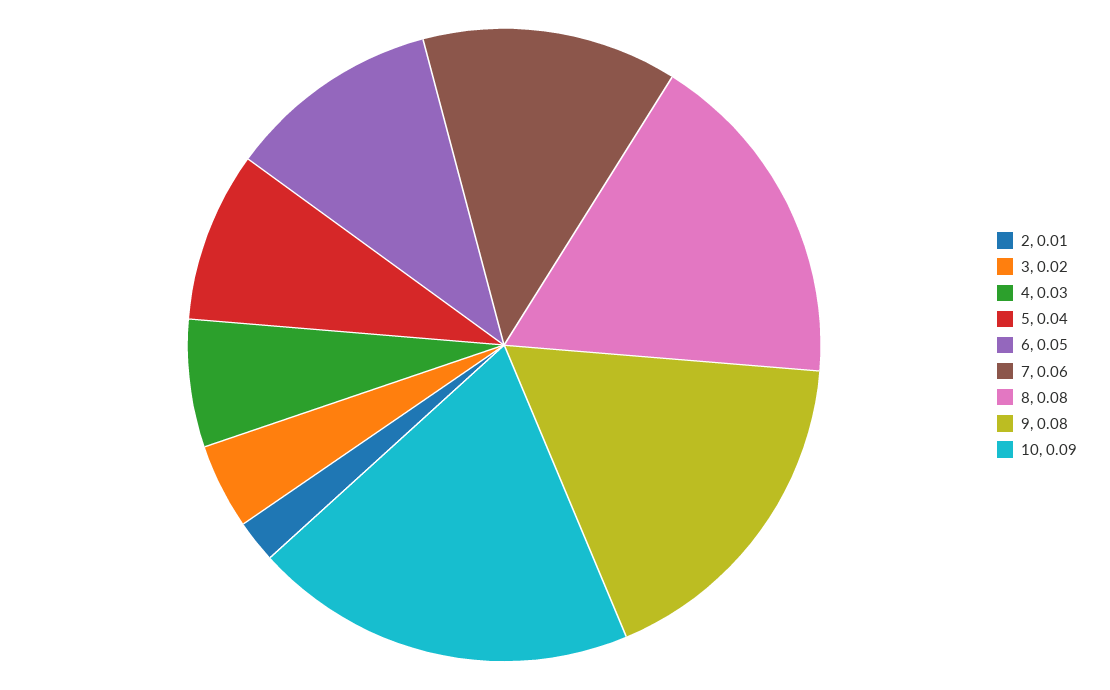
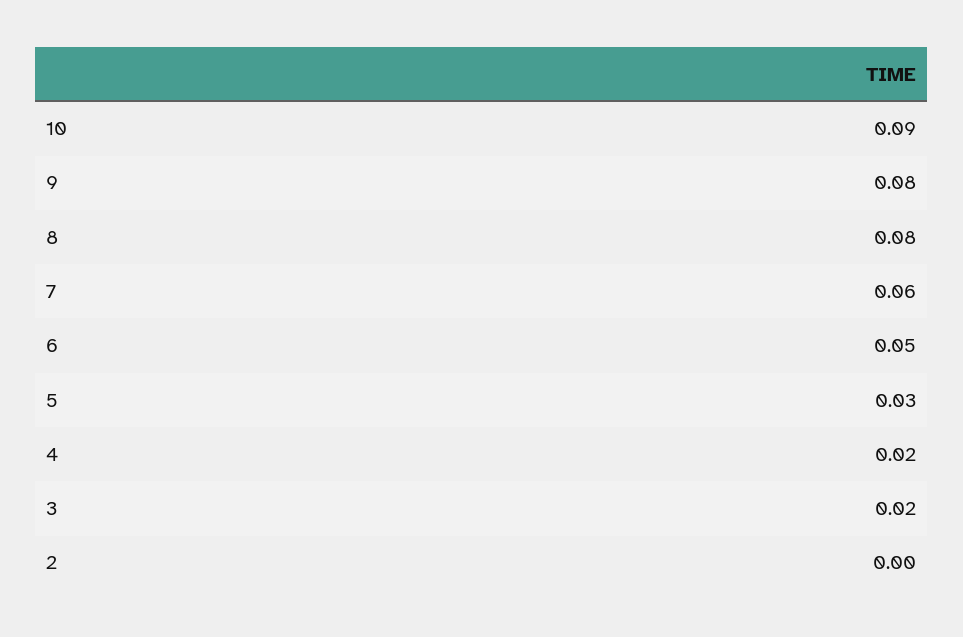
2: 0.01 -> 0
4: 0.03 -> 0.02
5: 0.04 -> 0.03

